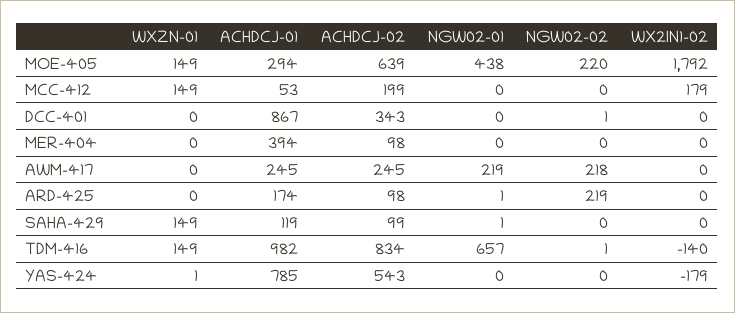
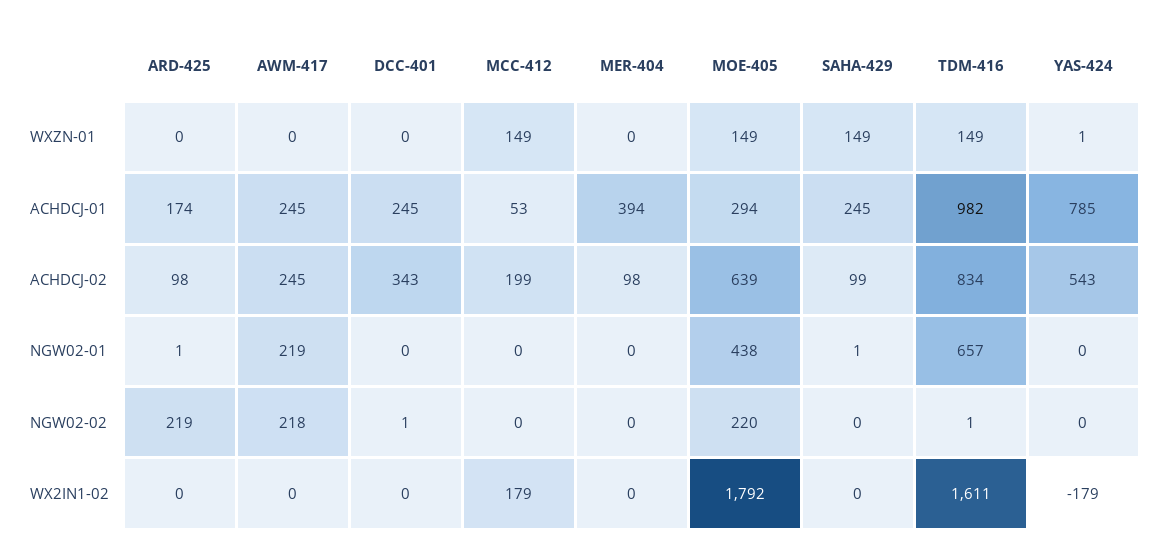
ACHDCJ-01, DCC-401: 867 -> 245
ACHDCJ-01, SAHA-429: 119 -> 245
WX2IN1-02, TDM-416: -140 -> 1611

